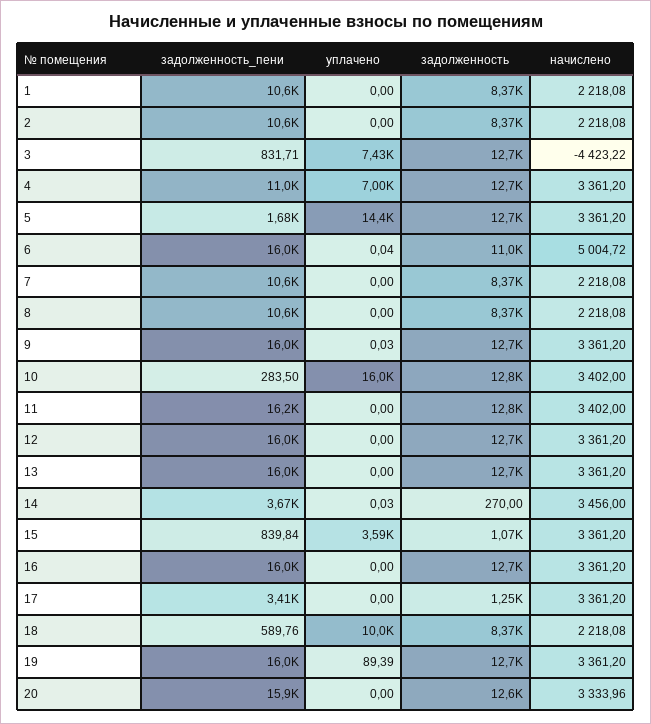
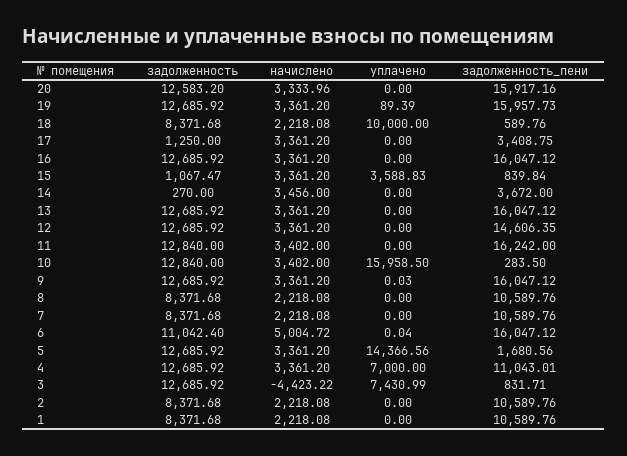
задолженность_пени, 12: 16000 -> 14606.35
уплачено, 14: 0.03 -> 0

